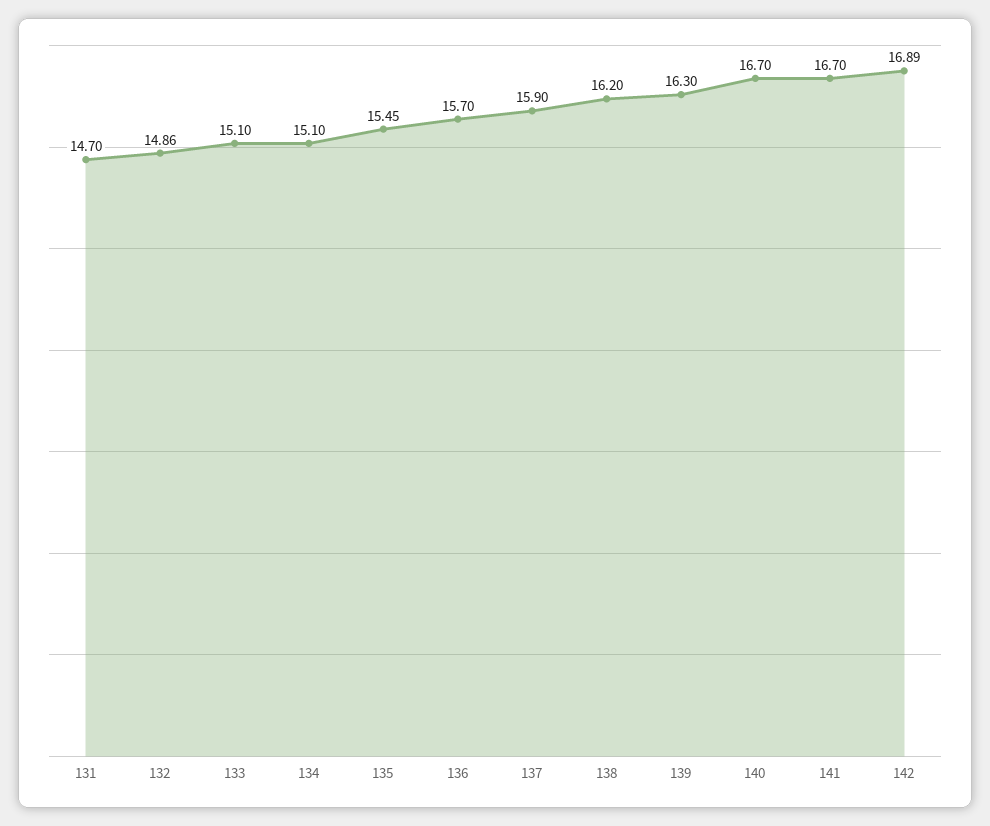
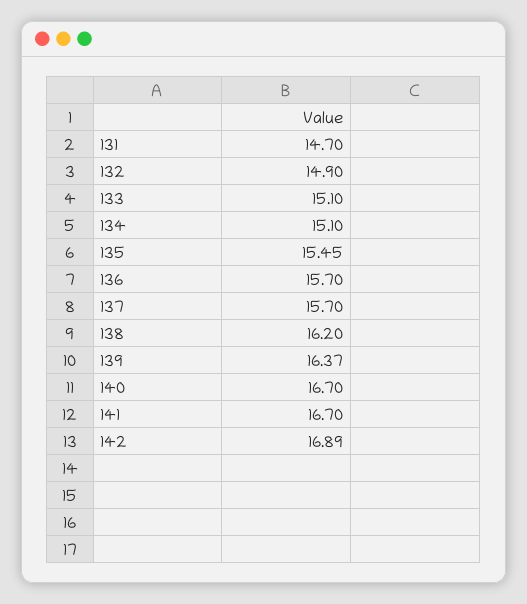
132: 14.86 -> 14.9
137: 15.9 -> 15.7
139: 16.3 -> 16.37

